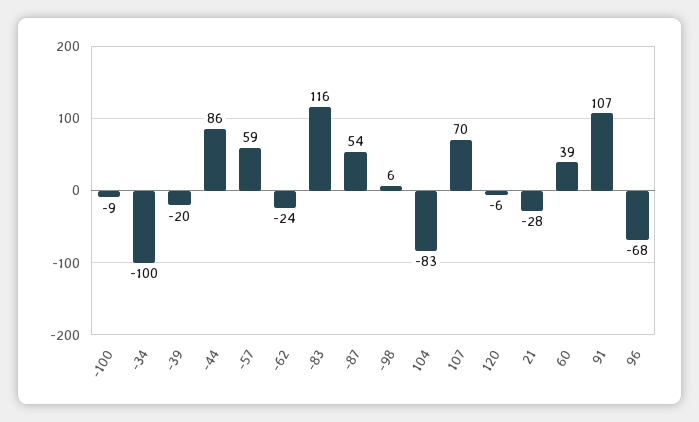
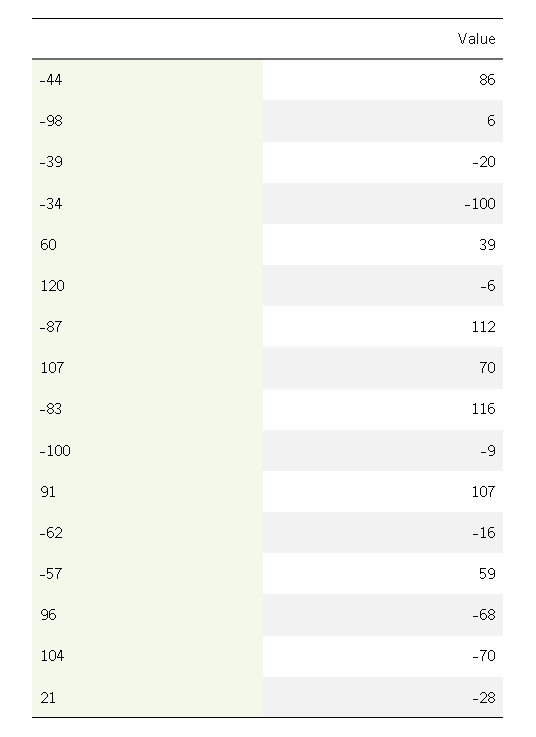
-62: -24 -> -16
-87: 54 -> 112
104: -83 -> -70

